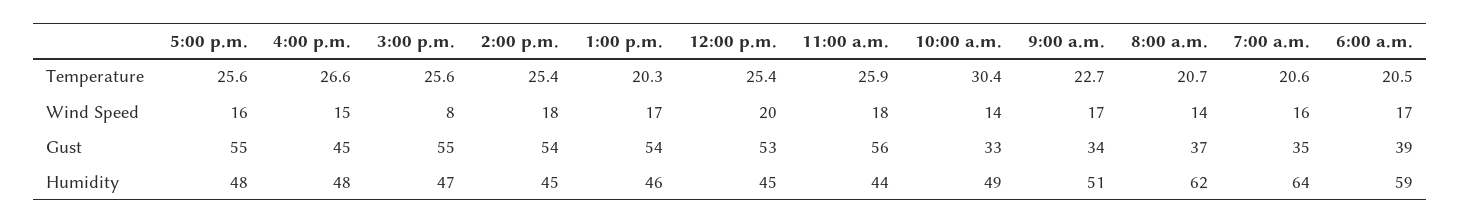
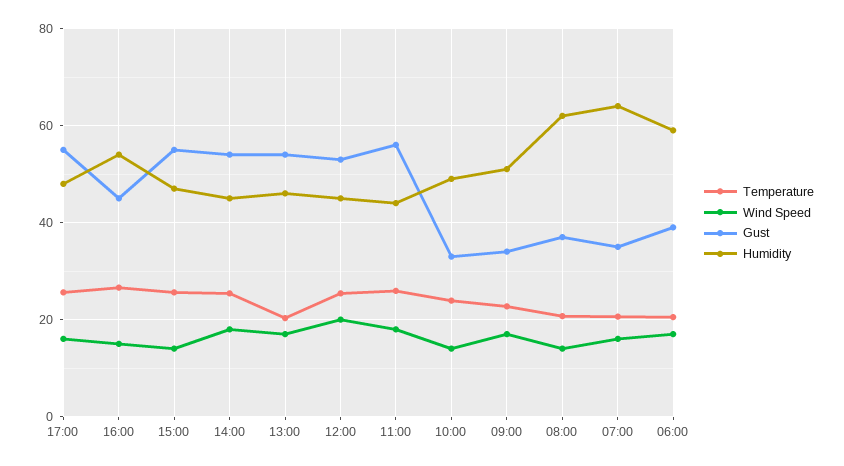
Temperature, 10:00 a.m.: 30.4 -> 24
Wind Speed, 3:00 p.m.: 8 -> 14
Humidity, 4:00 p.m.: 48 -> 54

